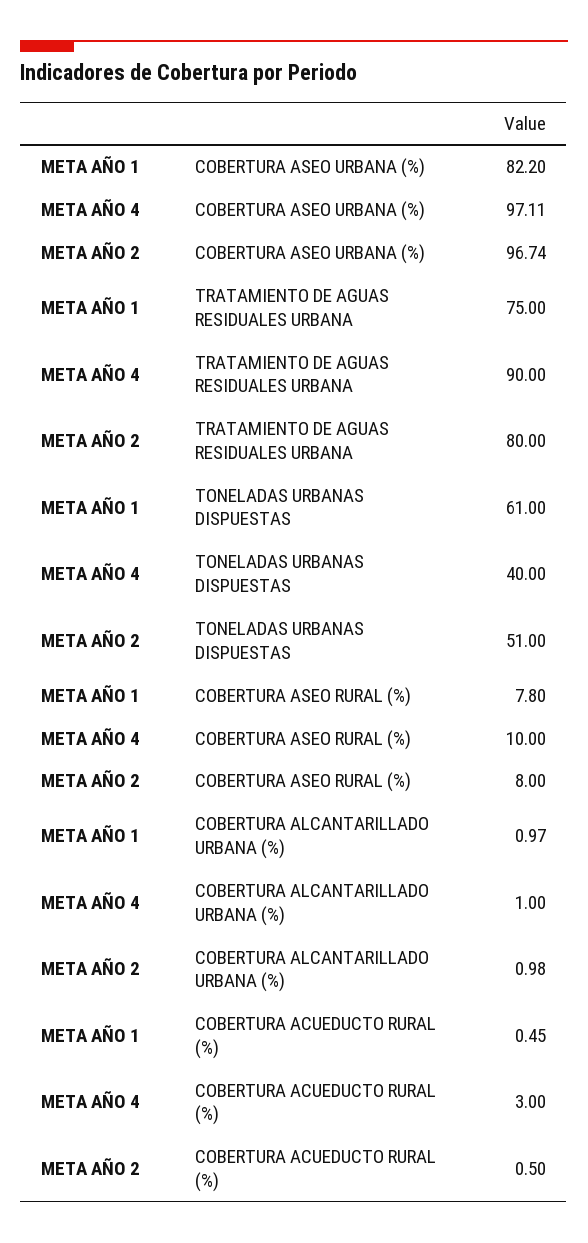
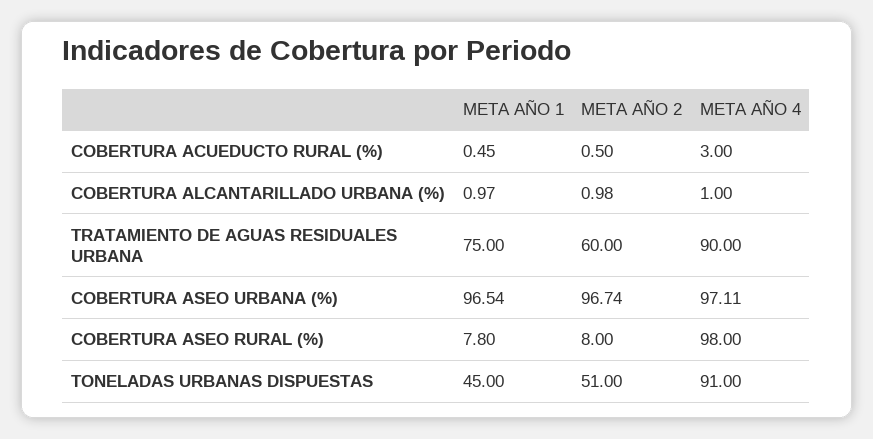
META AÑO 1, COBERTURA ASEO URBANA (%): 82.2 -> 96.54
META AÑO 2, TRATAMIENTO DE AGUAS RESIDUALES URBANA: 80 -> 60
META AÑO 1, TONELADAS URBANAS DISPUESTAS: 61 -> 45
META AÑO 4, TONELADAS URBANAS DISPUESTAS: 40 -> 91
META AÑO 4, COBERTURA ASEO RURAL (%): 10 -> 98

